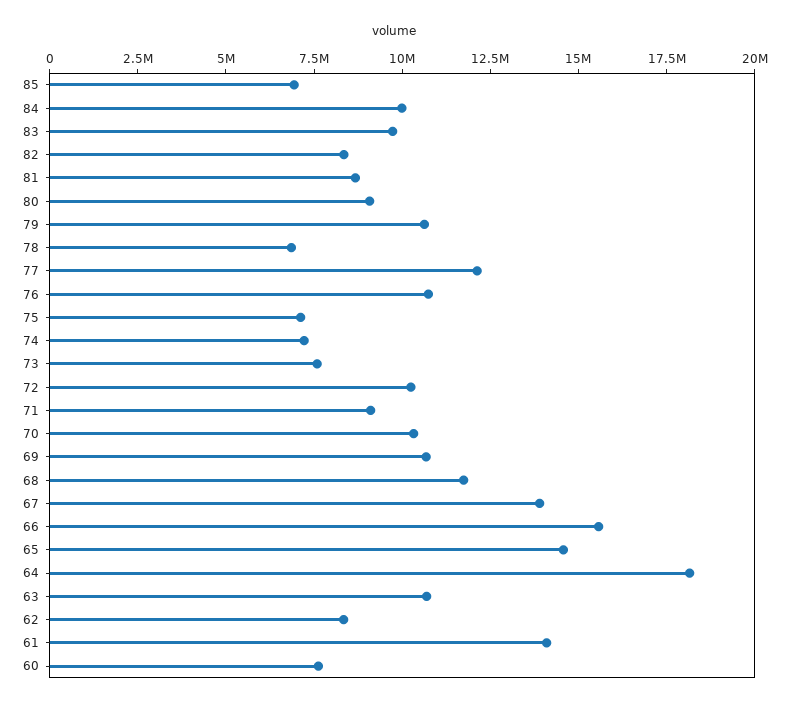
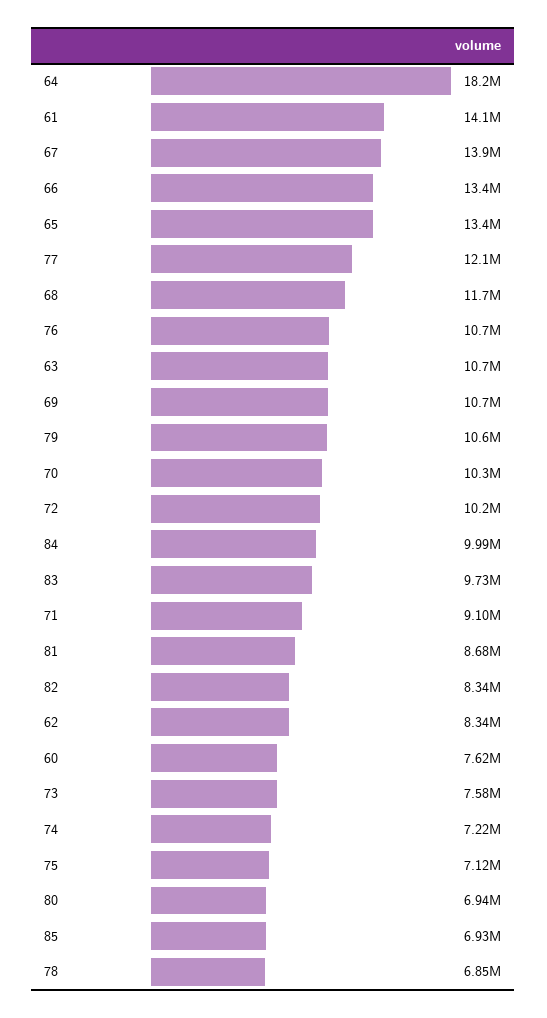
80: 9000000 -> 6940000
66: 15500000 -> 13400000
65: 14500000 -> 13400000

